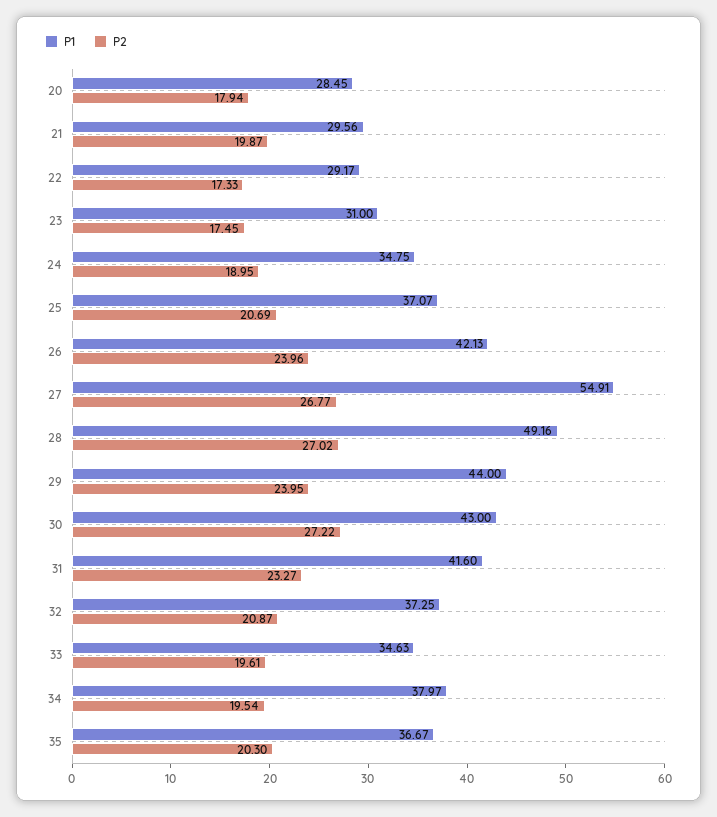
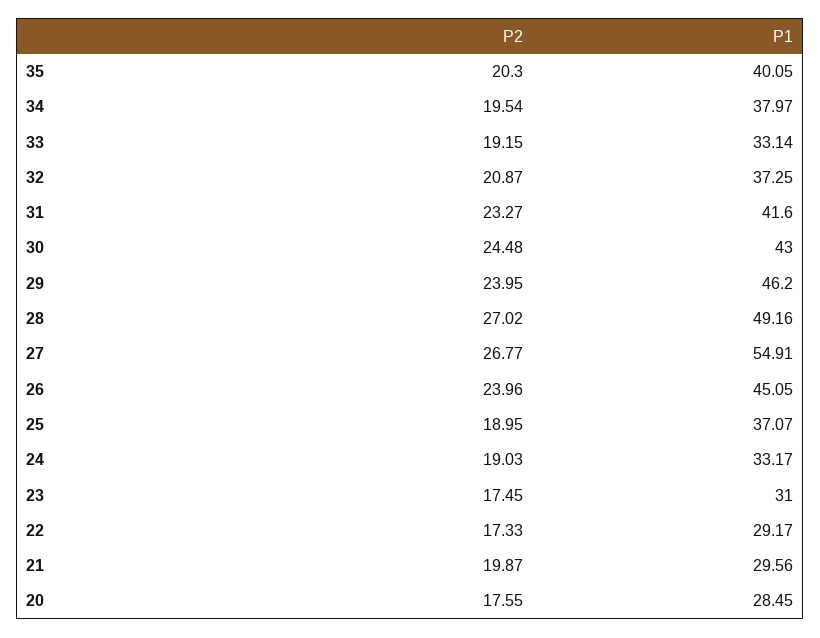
P2, 20: 17.94 -> 17.55
P1, 24: 34.75 -> 33.17
P2, 24: 18.95 -> 19.03
P2, 25: 20.69 -> 18.95
P1, 26: 42.13 -> 45.05
P1, 29: 44 -> 46.2
P2, 30: 27.22 -> 24.48
P1, 33: 34.63 -> 33.14
P2, 33: 19.61 -> 19.15
P1, 35: 36.67 -> 40.05

